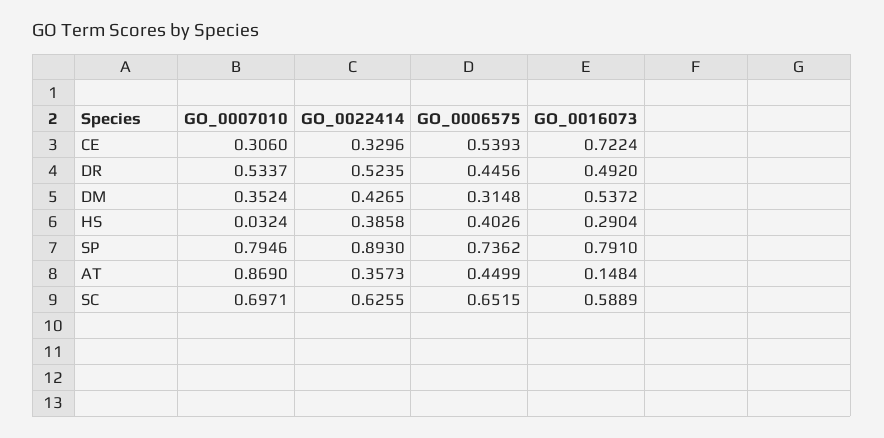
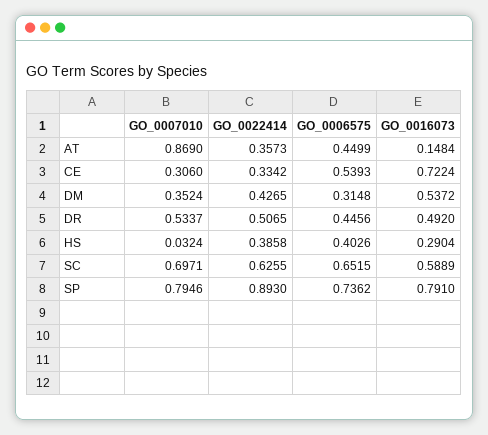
GO_0022414, CE: 0.3296 -> 0.3342
GO_0022414, DR: 0.5235 -> 0.5065

